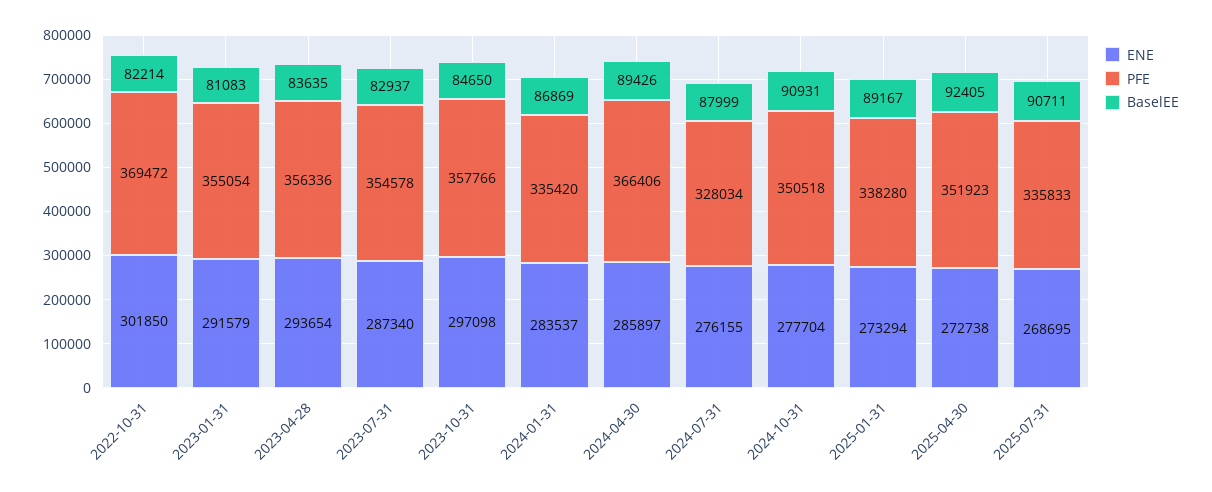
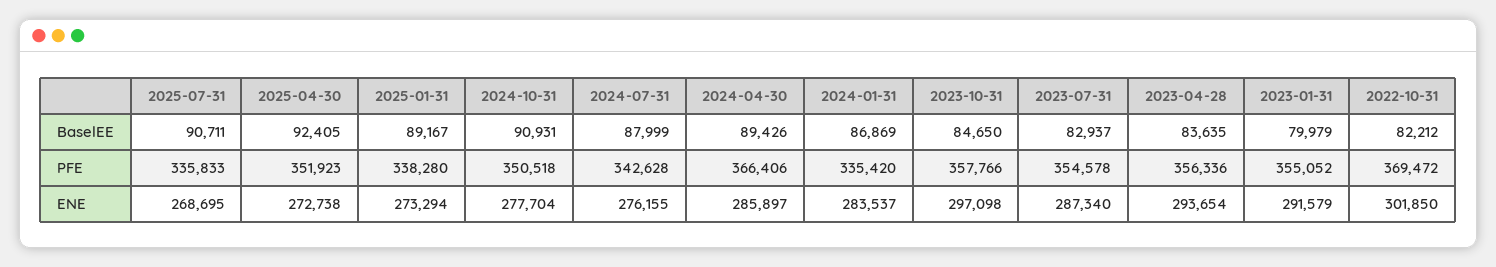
BaselEE, 2022-10-31: 82214 -> 82212
PFE, 2023-01-31: 355054 -> 355052
BaselEE, 2023-01-31: 81083 -> 79979
PFE, 2024-07-31: 328034 -> 342628

